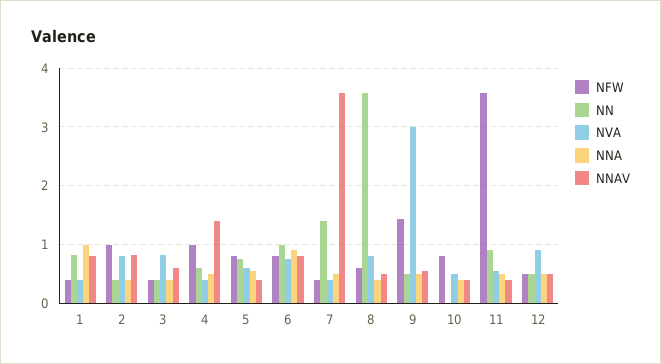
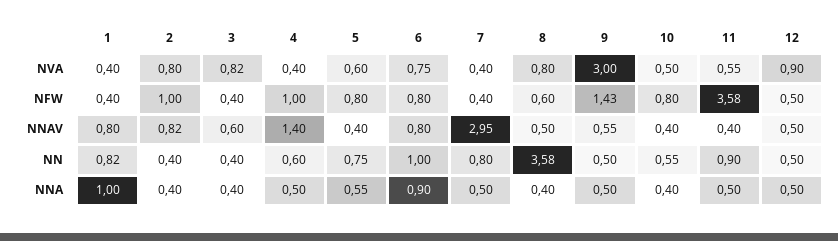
NN, 7: 1.4 -> 0.8
NNAV, 7: 3.6 -> 2.95
NN, 10: 0 -> 0.55

